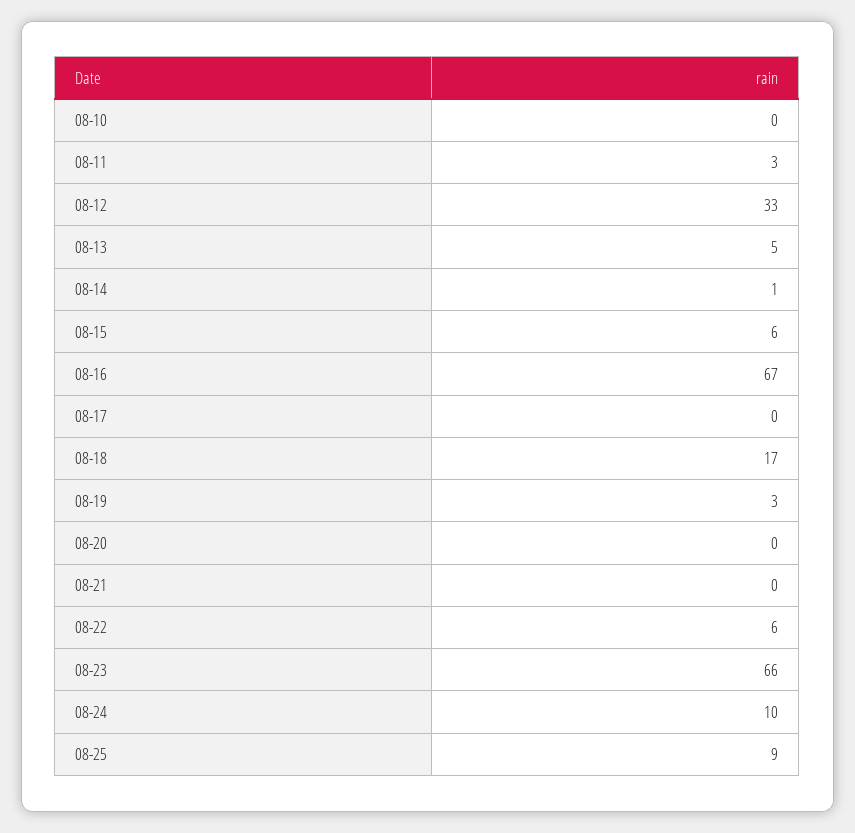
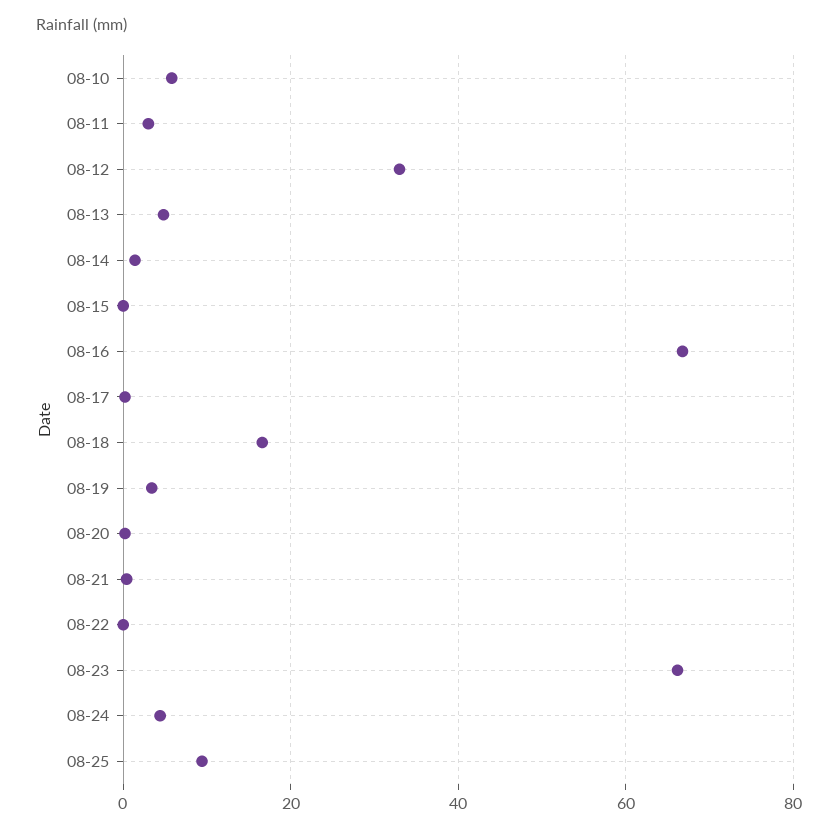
08-10: 0 -> 6
08-15: 6 -> 0
08-22: 6 -> 0
08-24: 10 -> 4

